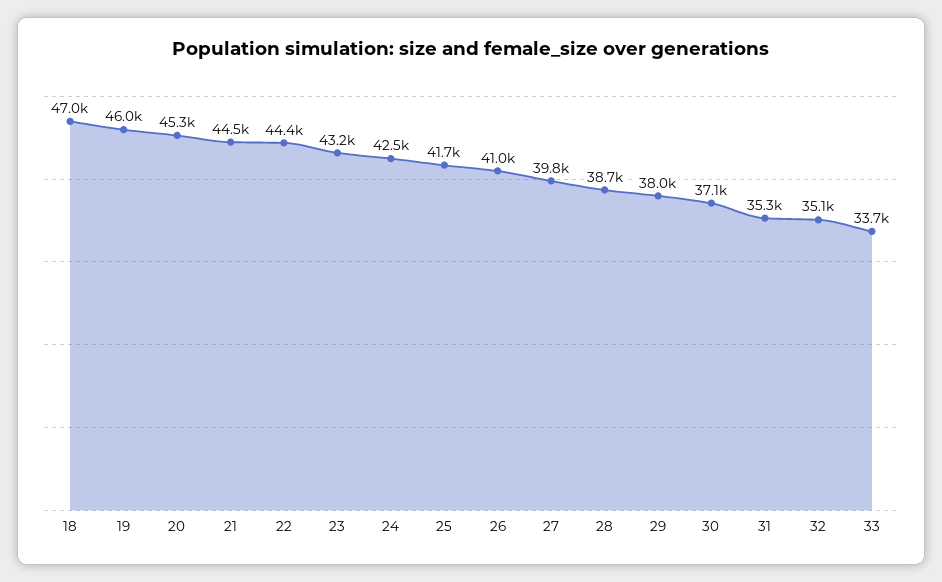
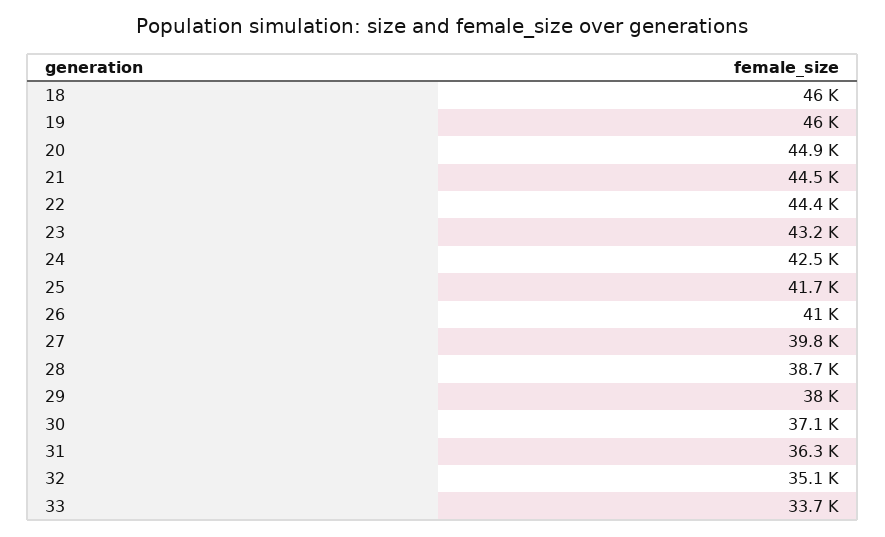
18: 47000 -> 46000
20: 45300 -> 44900
31: 35300 -> 36300

